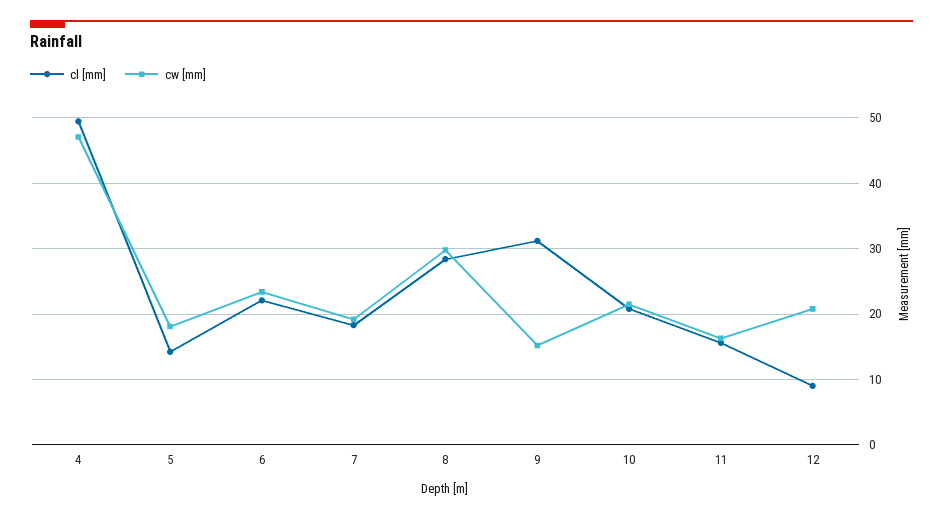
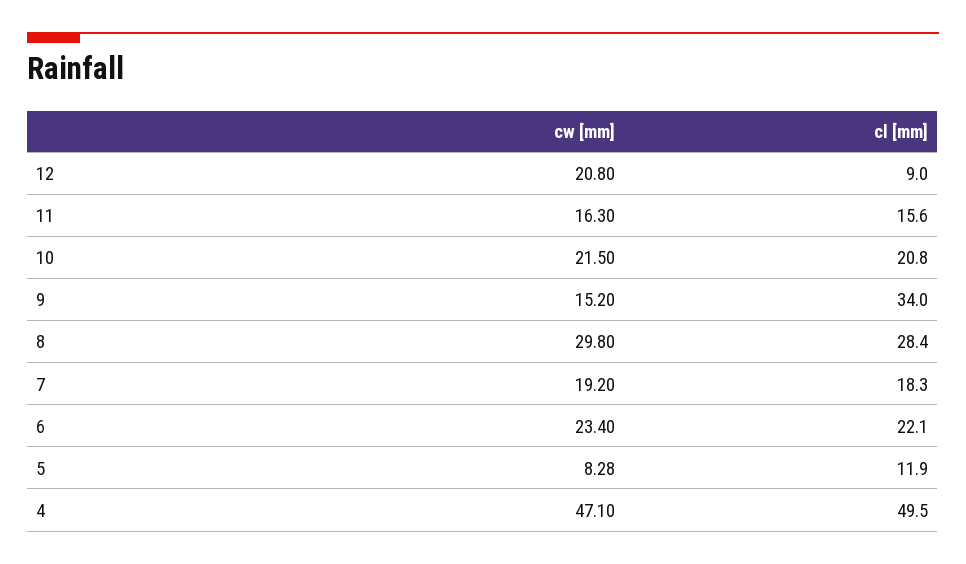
cl [mm], 5: 14 -> 11.9
cw [mm], 5: 18 -> 8.28
cl [mm], 9: 31 -> 34

